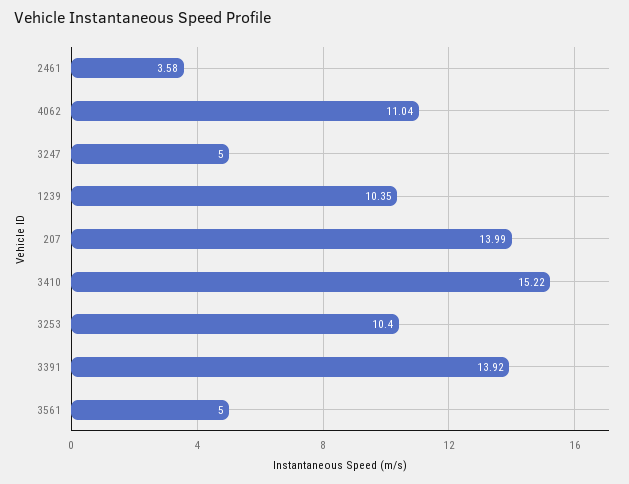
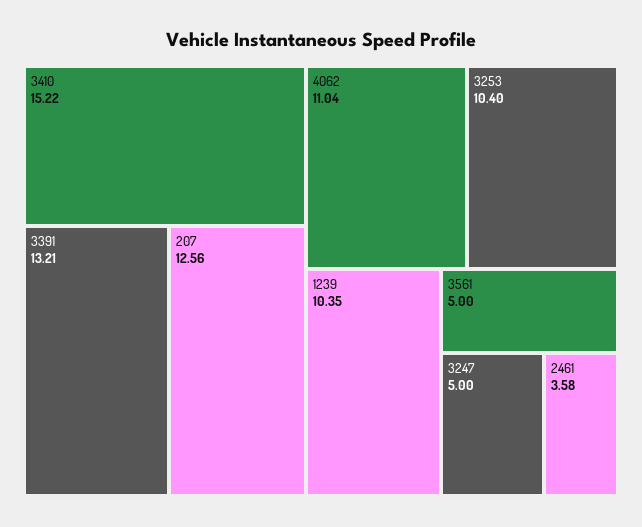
207: 13.99 -> 12.56
3391: 13.92 -> 13.21

